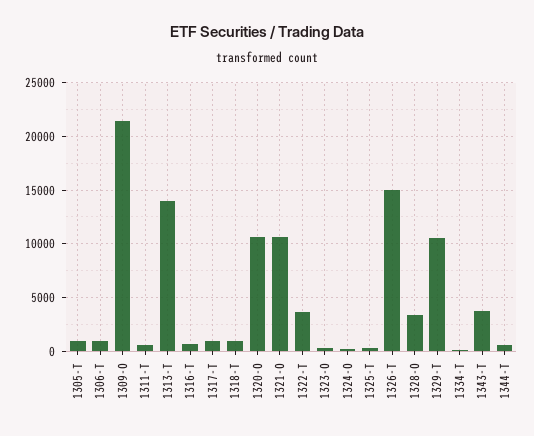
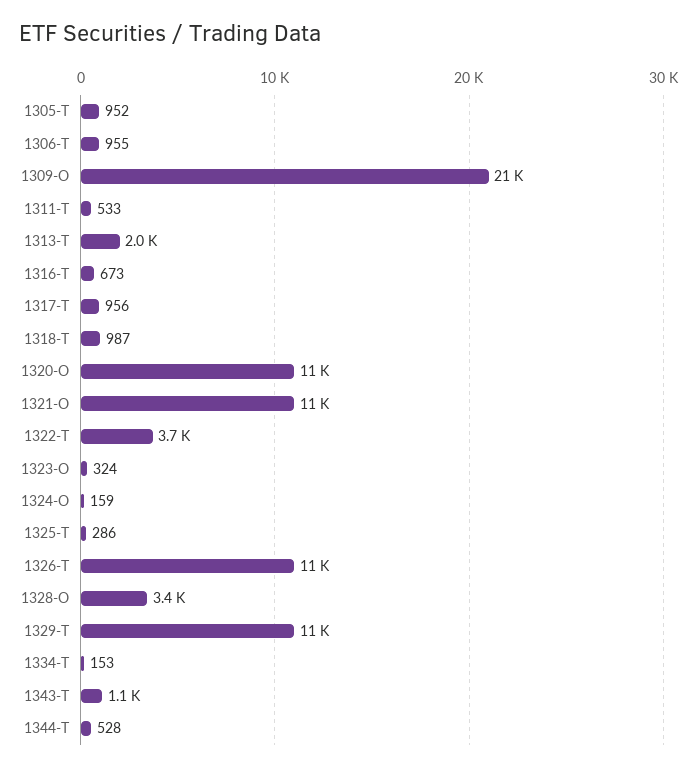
1313-T: 14000 -> 2000
1326-T: 15000 -> 11000
1343-T: 4000 -> 1100

